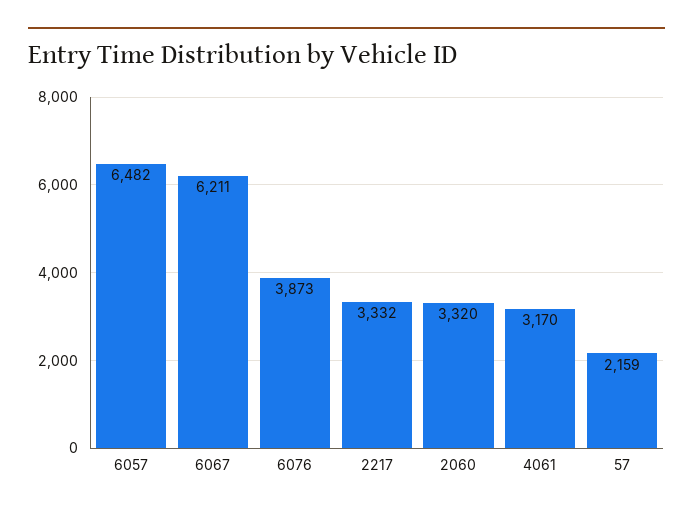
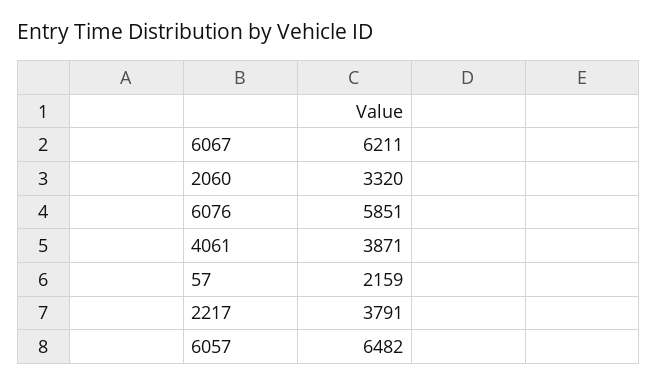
6076: 3873 -> 5851
2217: 3332 -> 3791
4061: 3170 -> 3871

